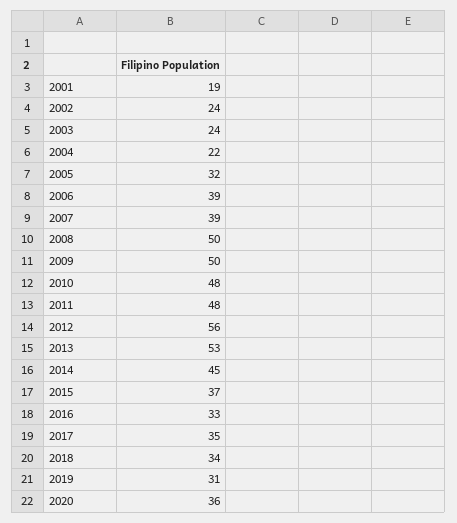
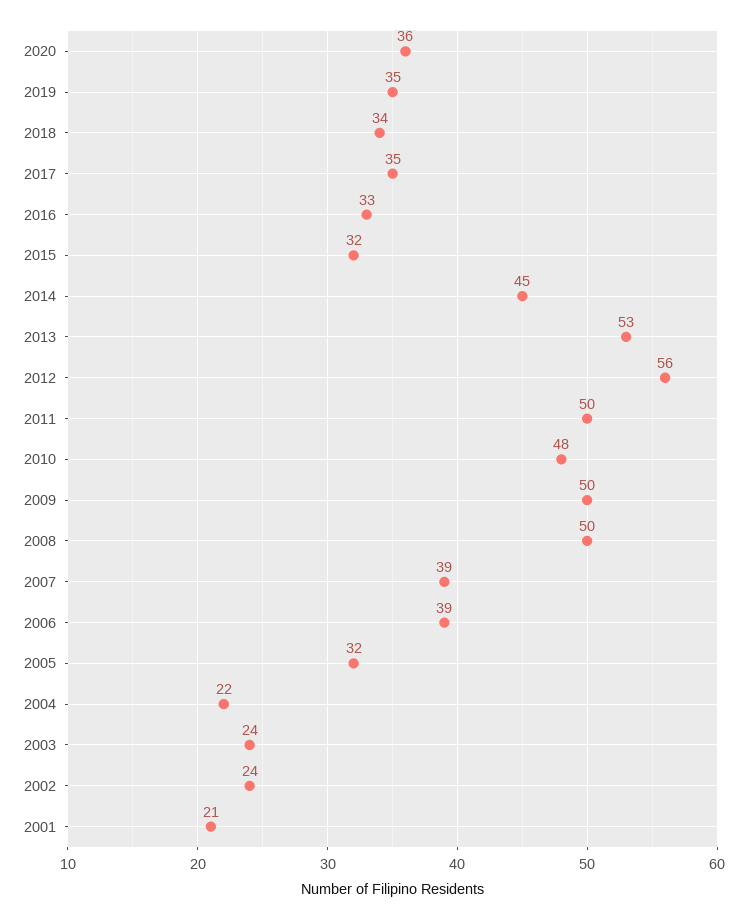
2001: 19 -> 21
2011: 48 -> 50
2015: 37 -> 32
2019: 31 -> 35

